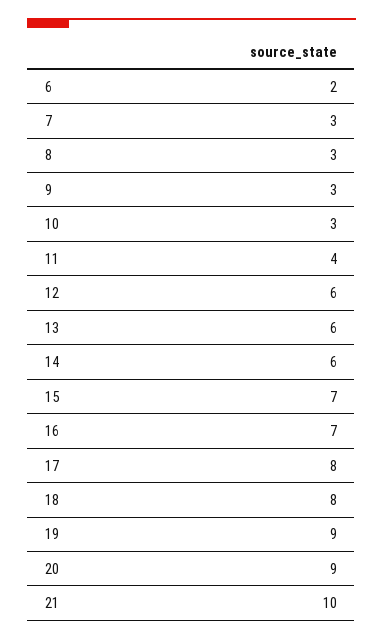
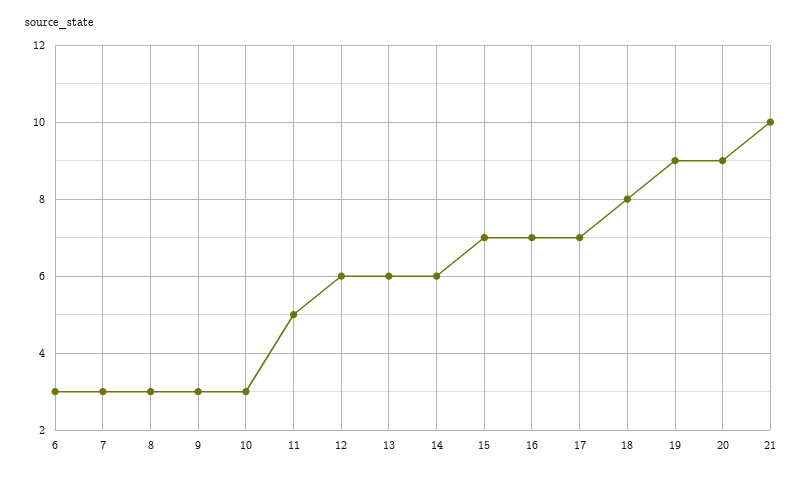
6: 2 -> 3
11: 4 -> 5
17: 8 -> 7

